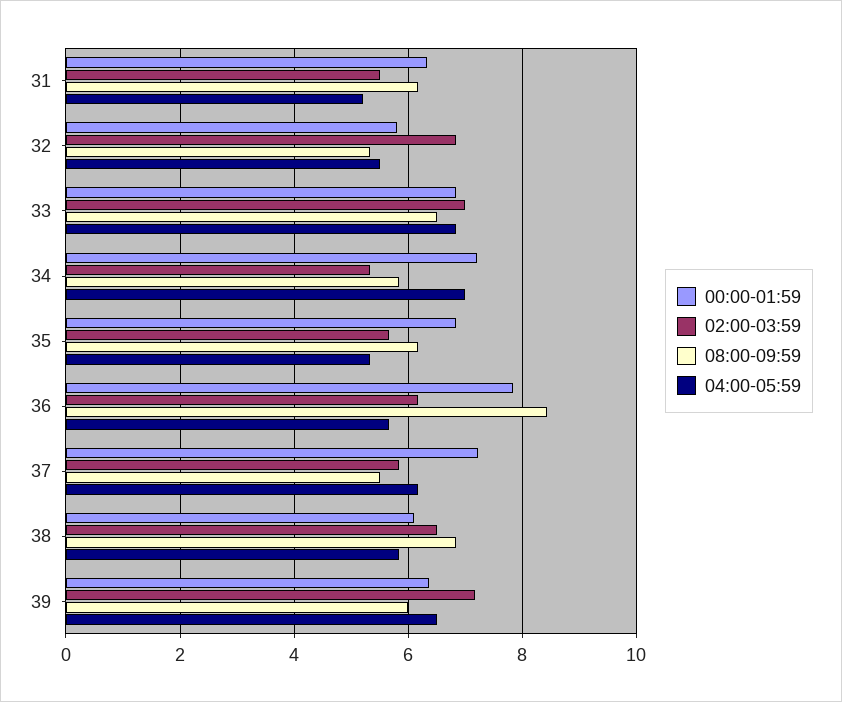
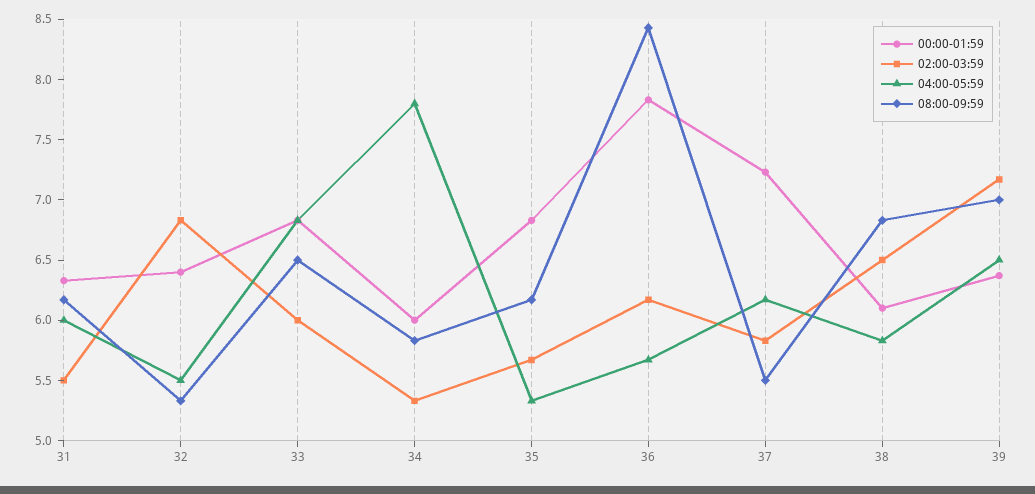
04:00-05:59, 31: 5.2 -> 6
00:00-01:59, 32: 5.8 -> 6.4
02:00-03:59, 33: 7 -> 6
00:00-01:59, 34: 7.2 -> 6
04:00-05:59, 34: 7 -> 7.8
08:00-09:59, 39: 6 -> 7

